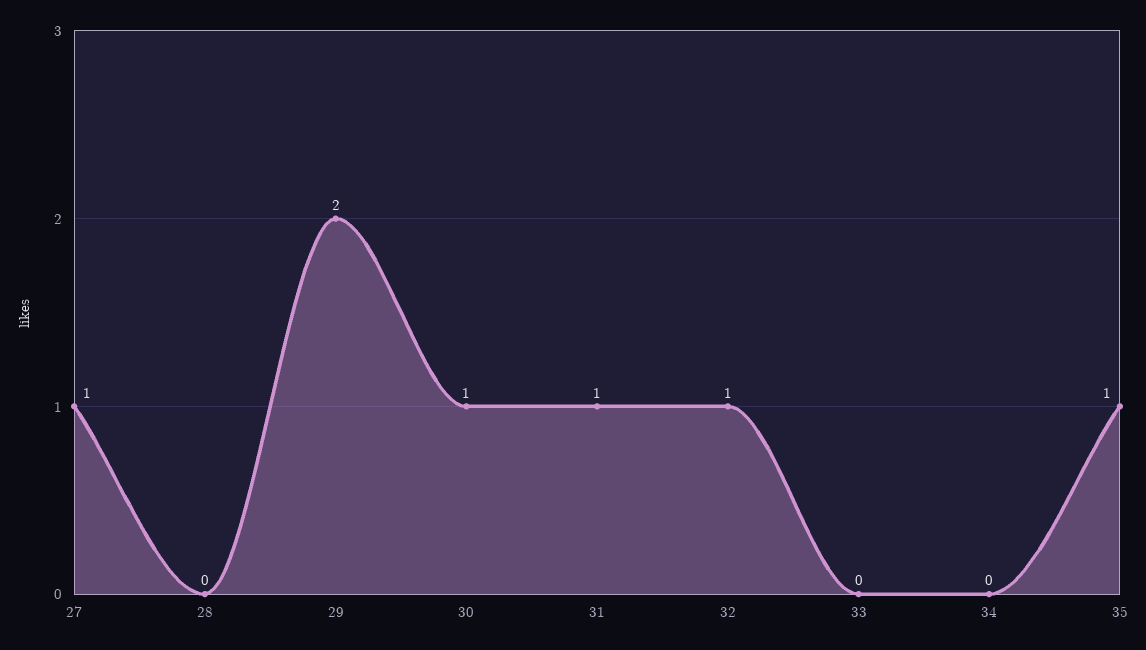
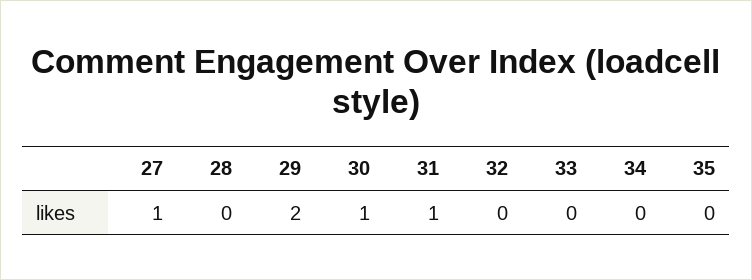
32: 1 -> 0
35: 1 -> 0

